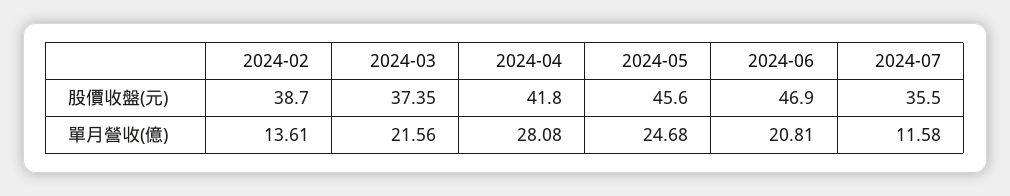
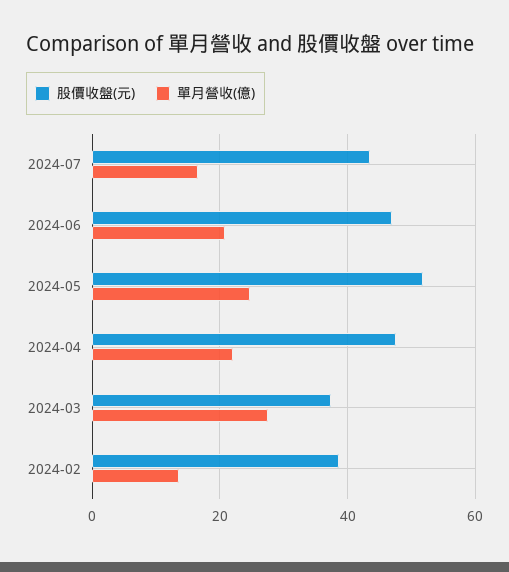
股價收盤(元), 2024-04: 41.8 -> 48
股價收盤(元), 2024-05: 45.6 -> 52
股價收盤(元), 2024-07: 35.5 -> 44
單月營收(億), 2024-03: 21.56 -> 28
單月營收(億), 2024-04: 28.08 -> 22
單月營收(億), 2024-07: 11.58 -> 16

